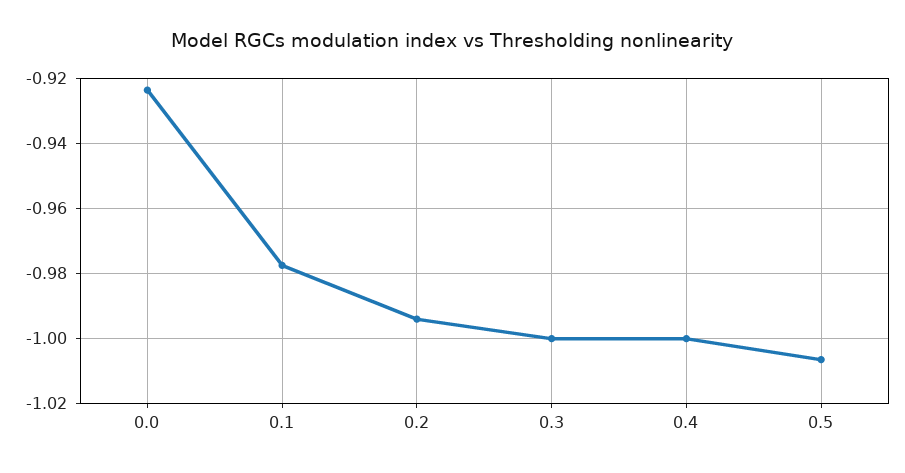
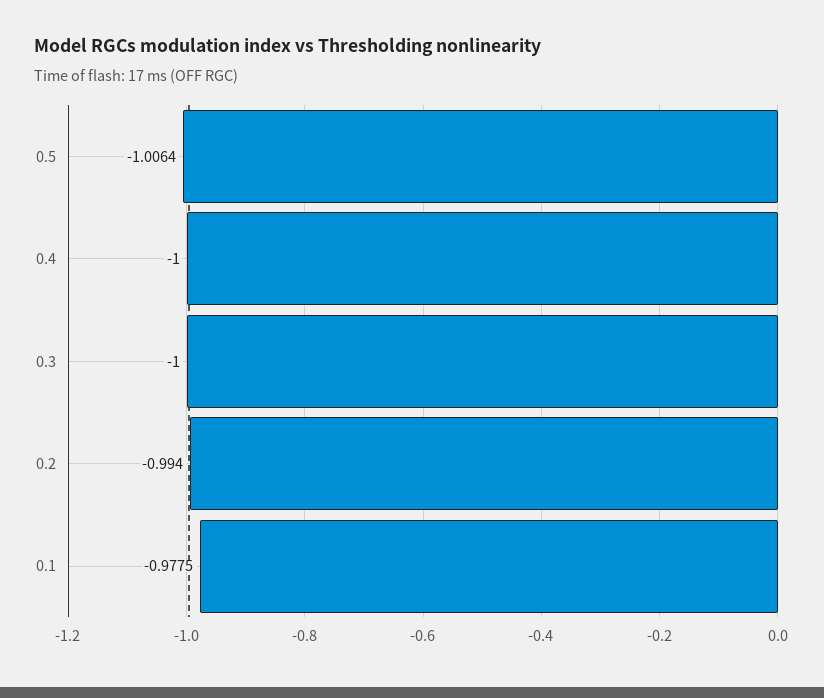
0.0: -0.924 -> none

